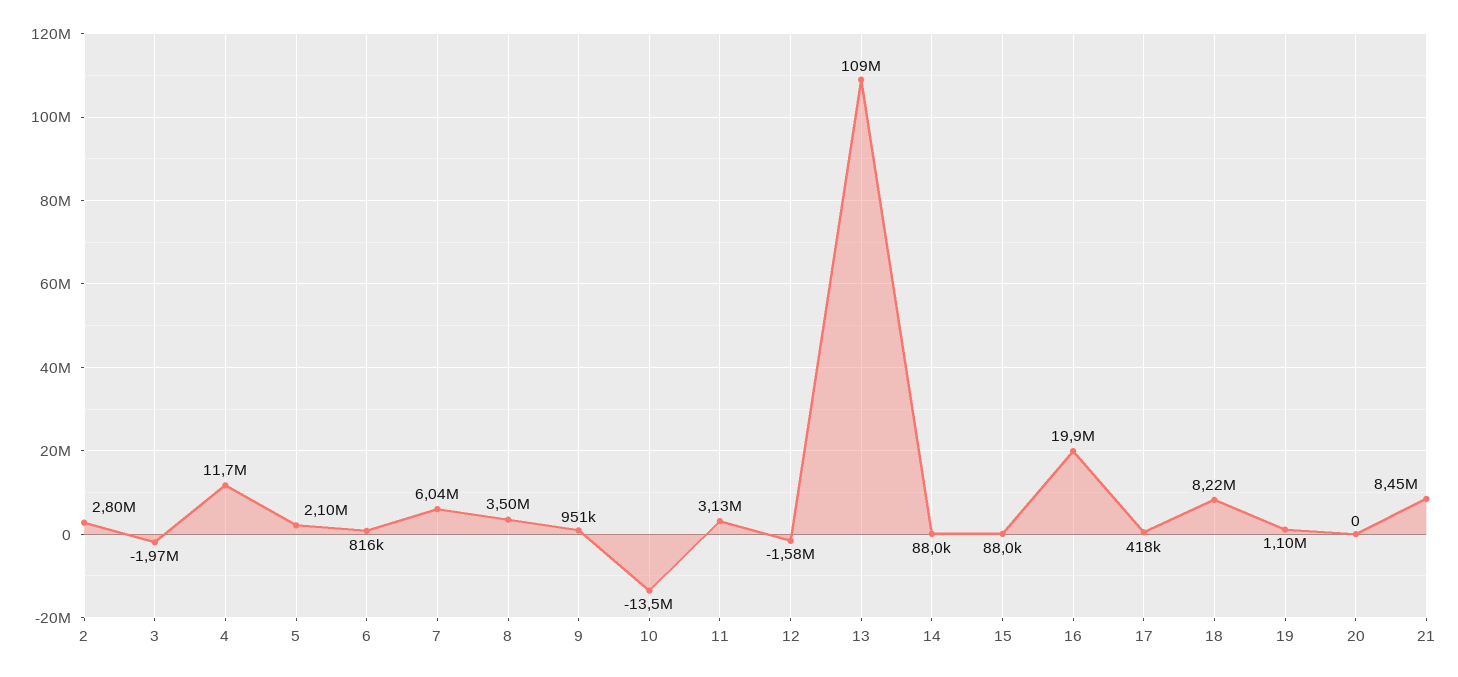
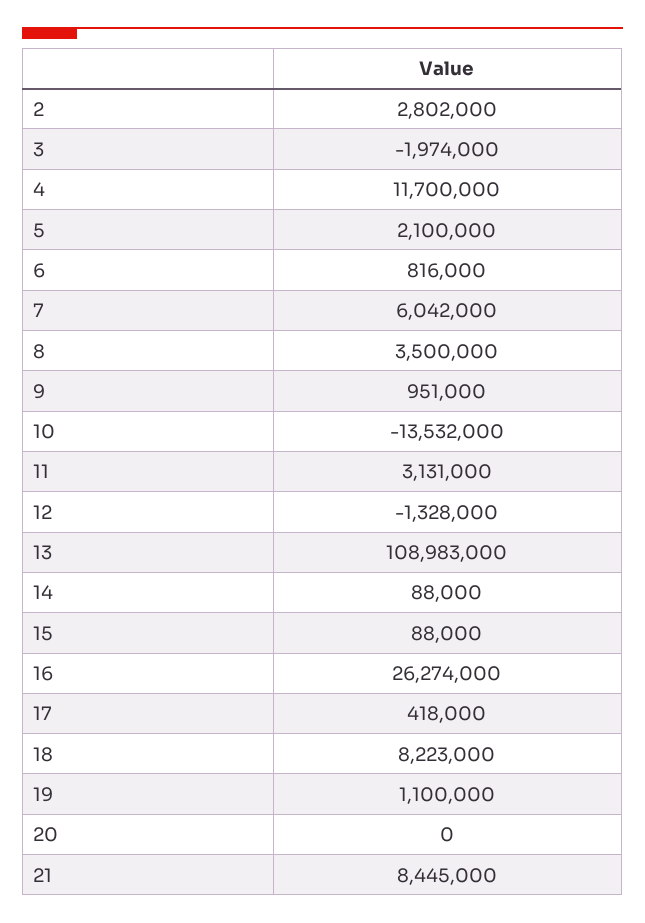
12: -1580000 -> -1328000
16: 19900000 -> 26274000

